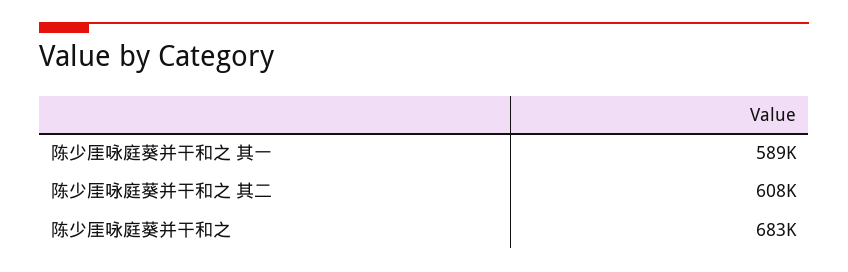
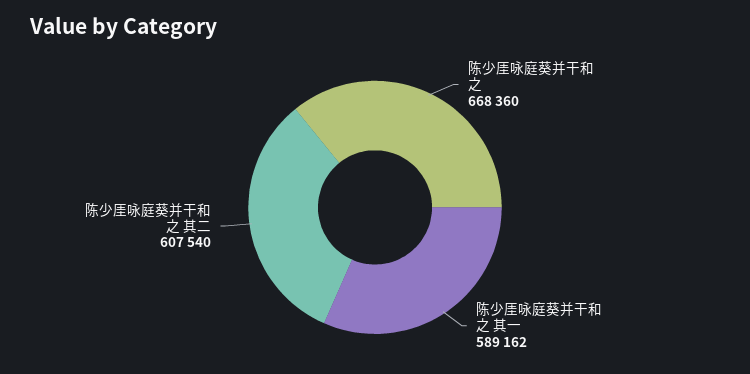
陈少厓咏庭葵并干和之: 683000 -> 668360

